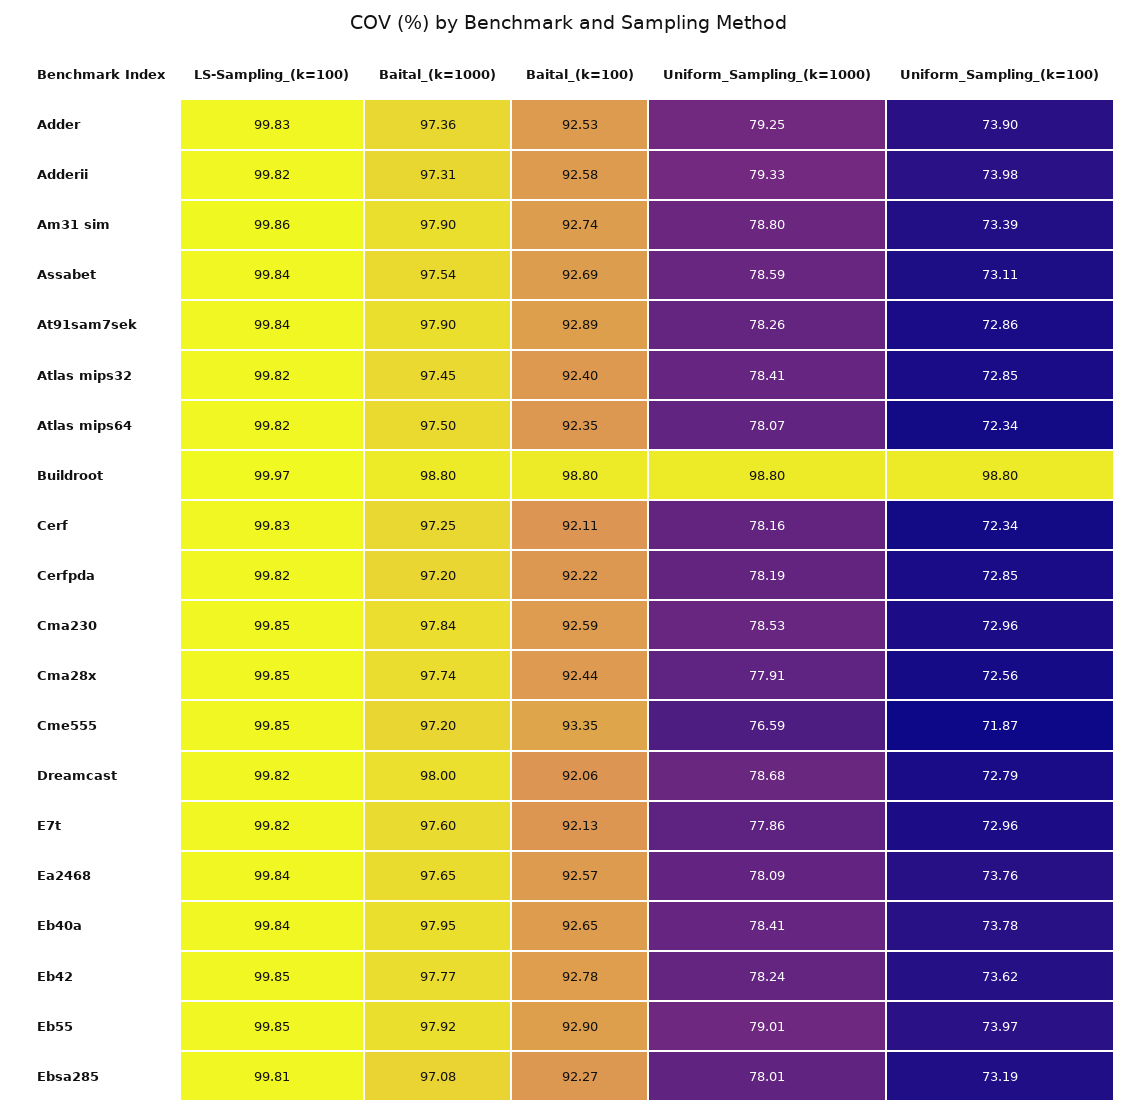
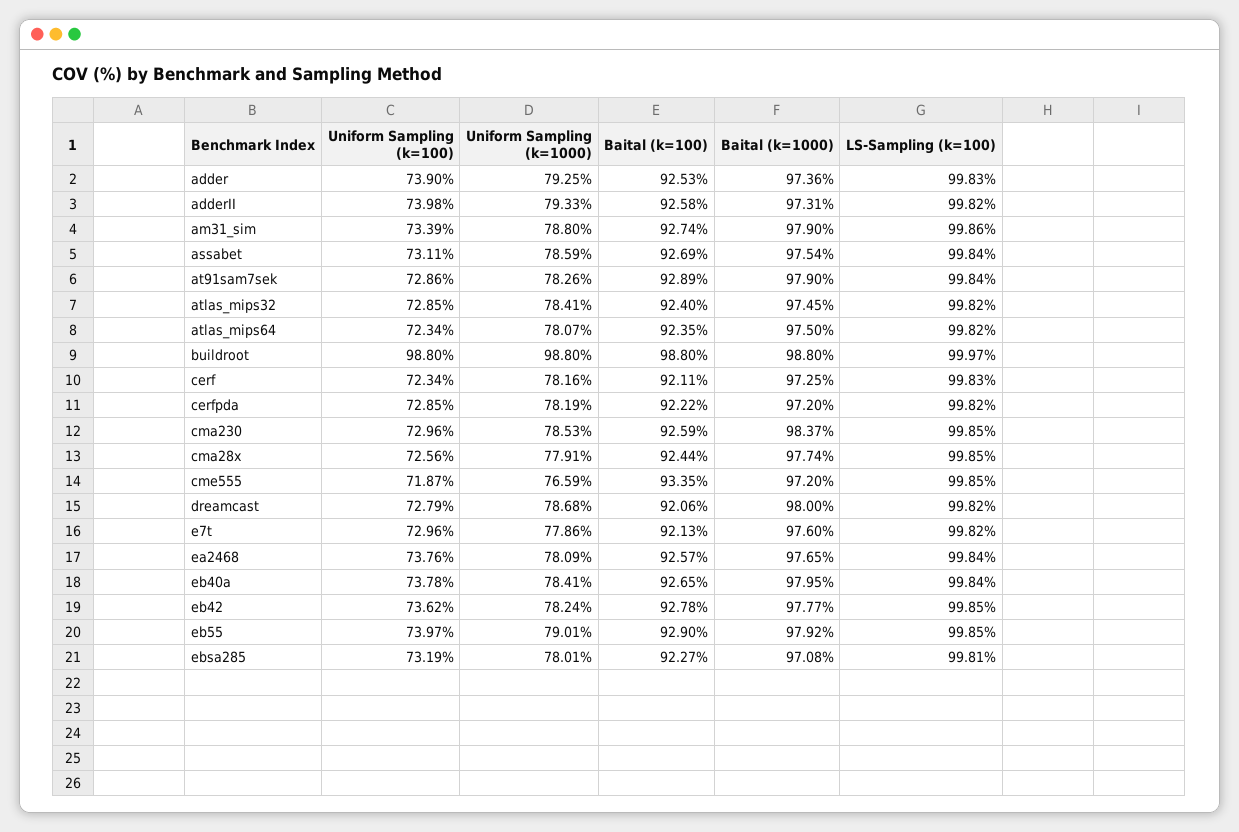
Baital_(k=1000), Cma230: 97.84 -> 98.37

